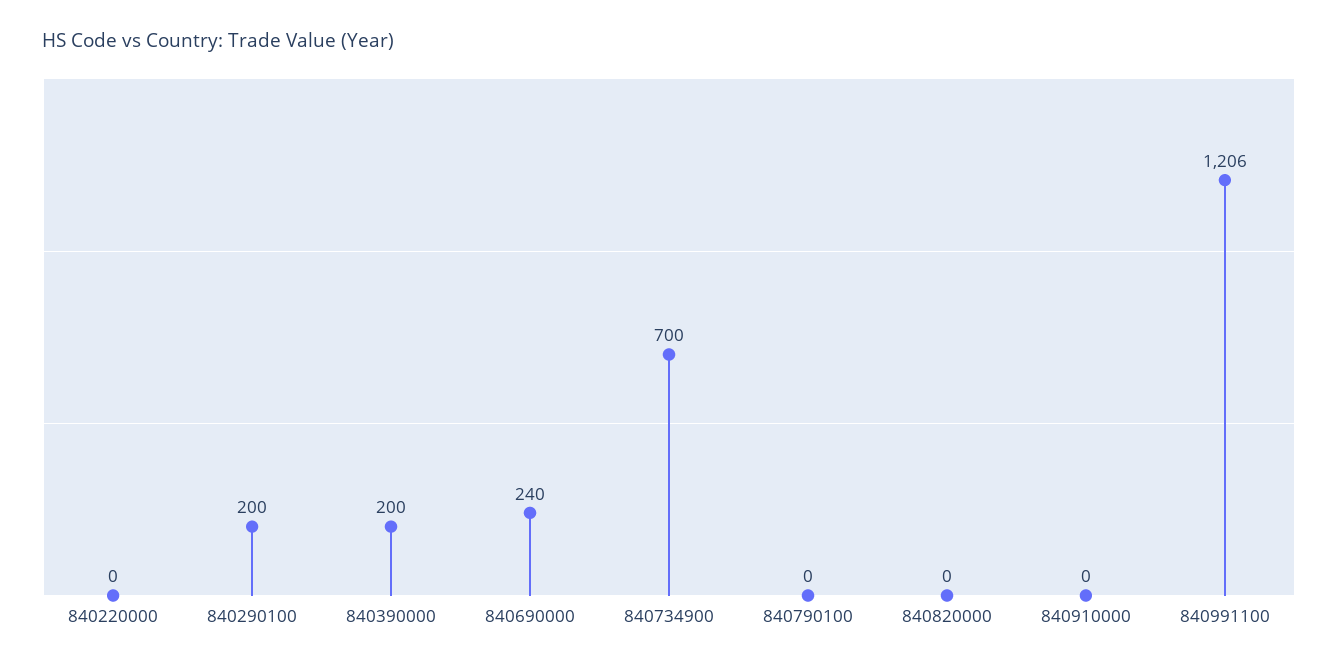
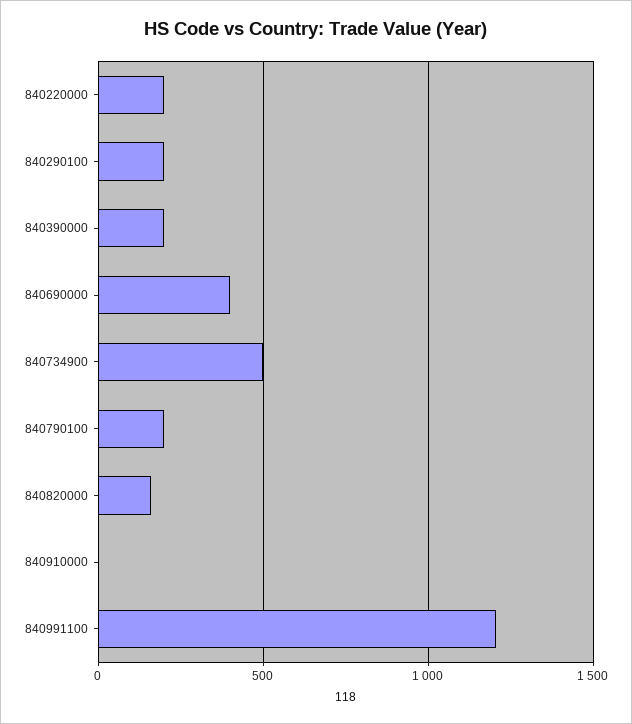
840220000: 0 -> 200
840690000: 240 -> 400
840734900: 700 -> 500
840790100: 0 -> 200
840820000: 0 -> 150

